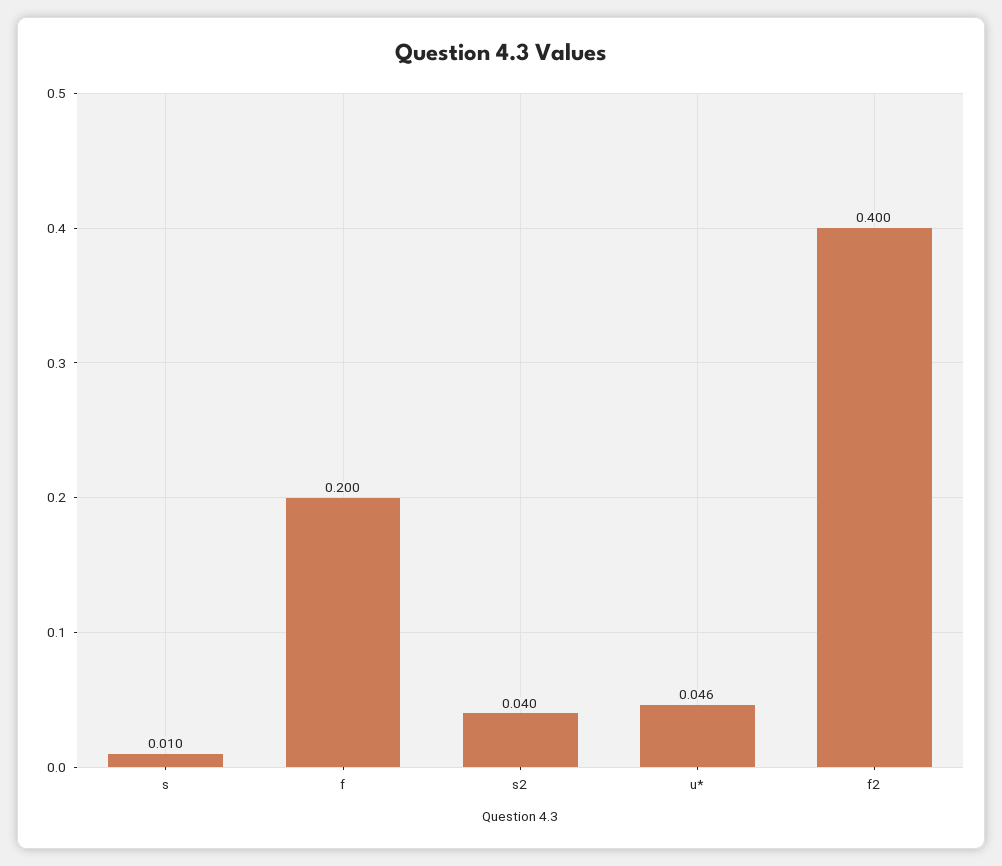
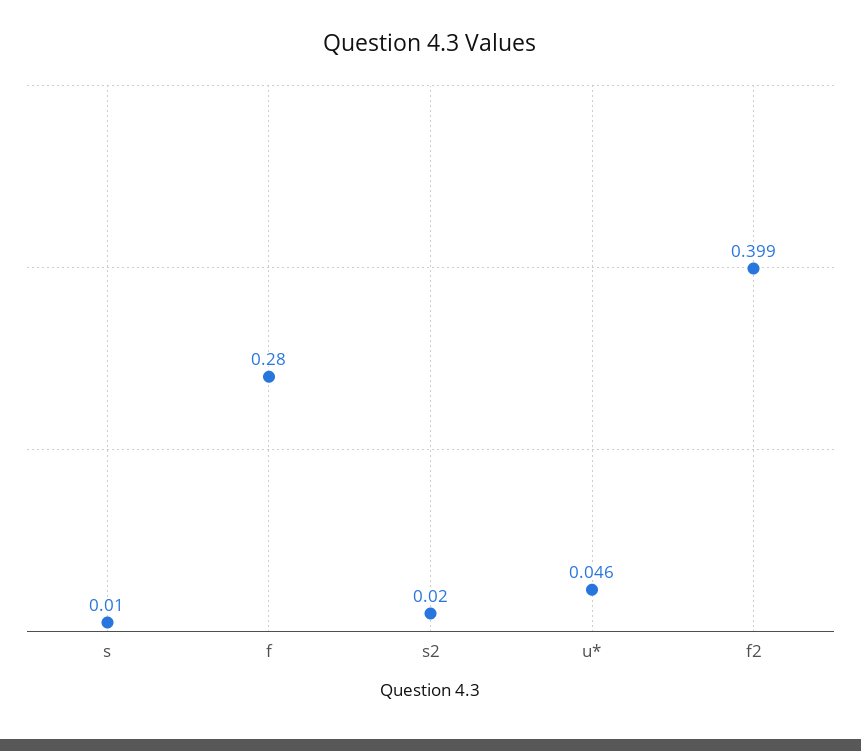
f: 0.2 -> 0.28
s2: 0.04 -> 0.02
f2: 0.4 -> 0.399

